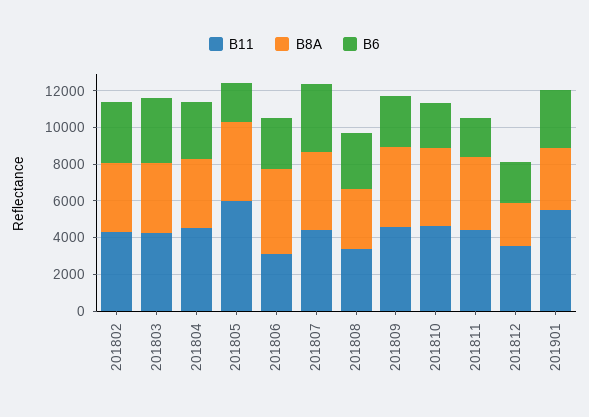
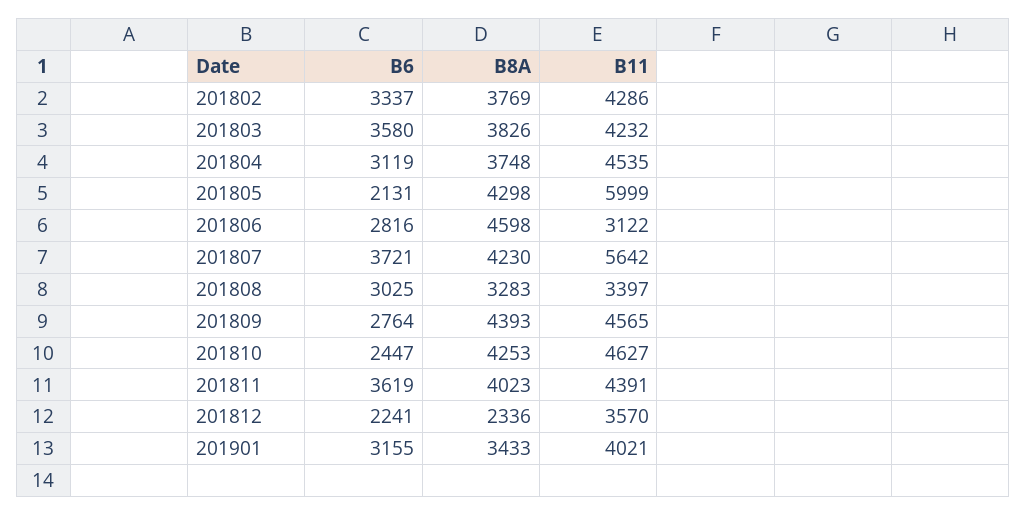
B11, 201807: 4500 -> 5642
B6, 201811: 2000 -> 3619
B11, 201901: 5500 -> 4021

